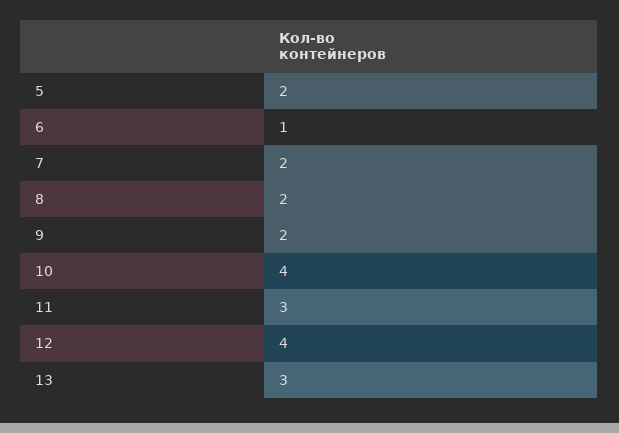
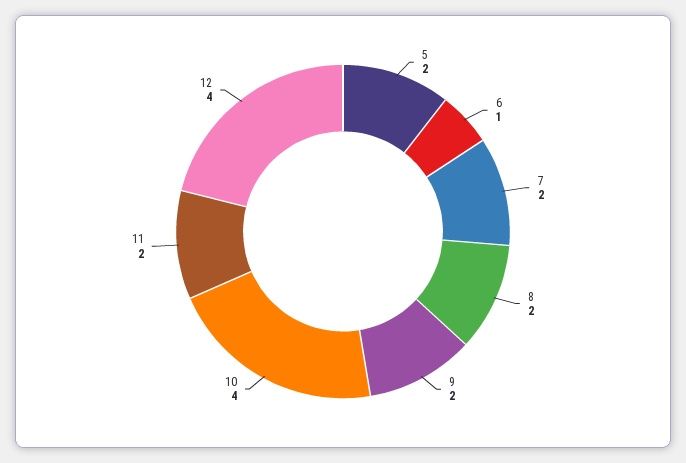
11: 3 -> 2
13: 3 -> none

